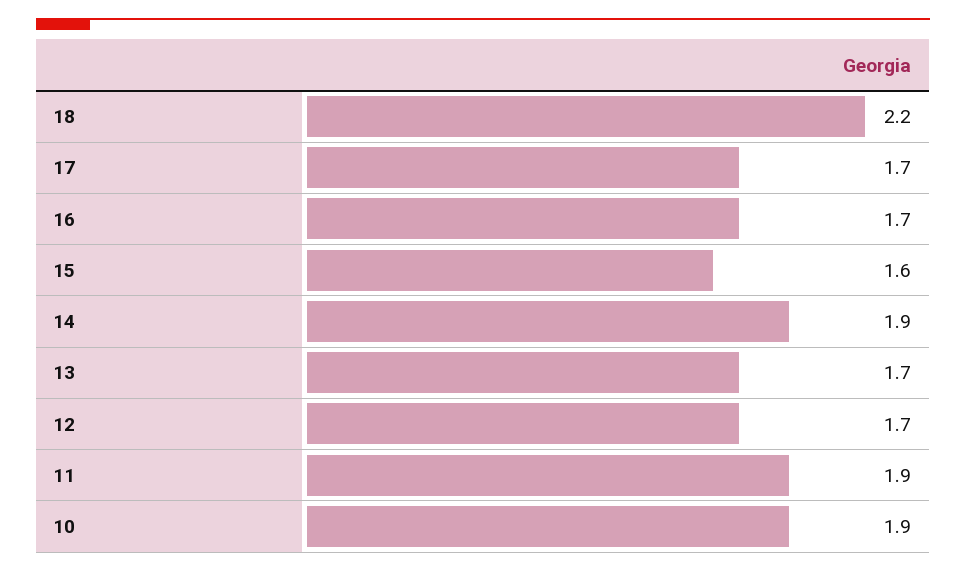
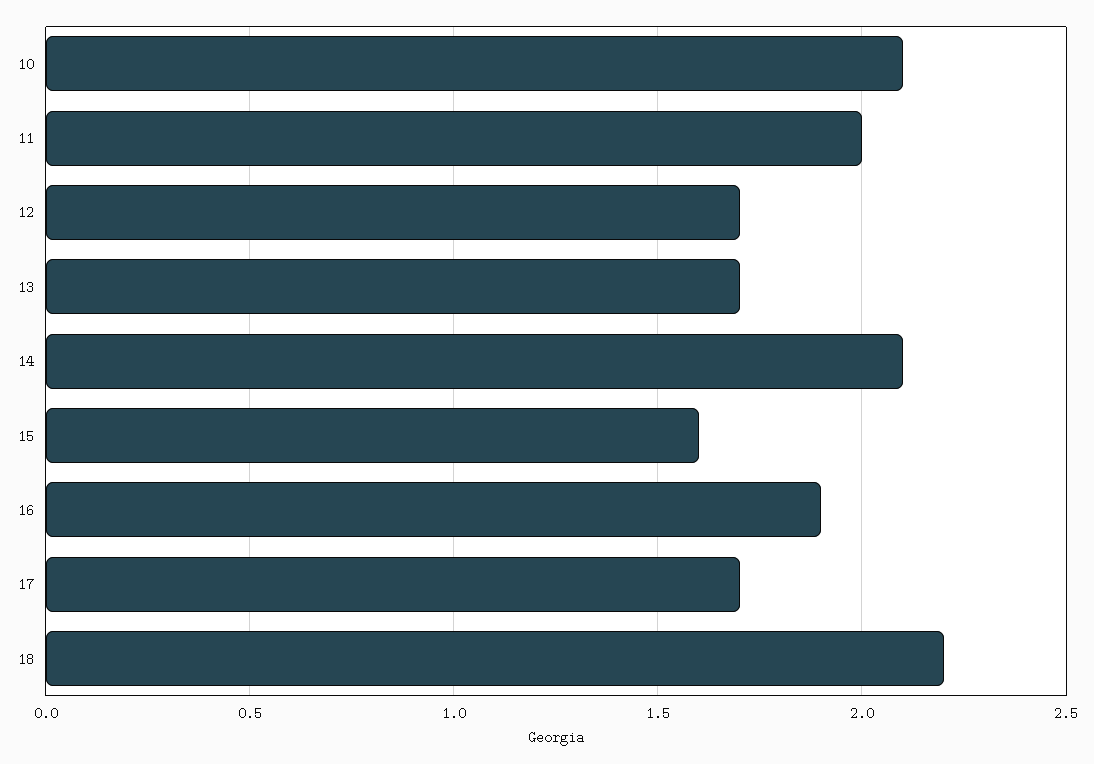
16: 1.7 -> 1.9
14: 1.9 -> 2.1
11: 1.9 -> 2
10: 1.9 -> 2.1

